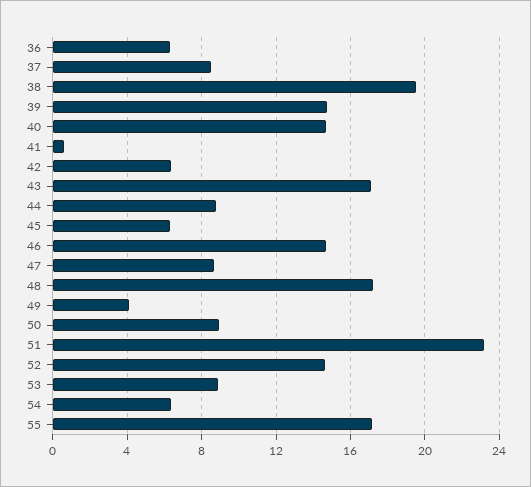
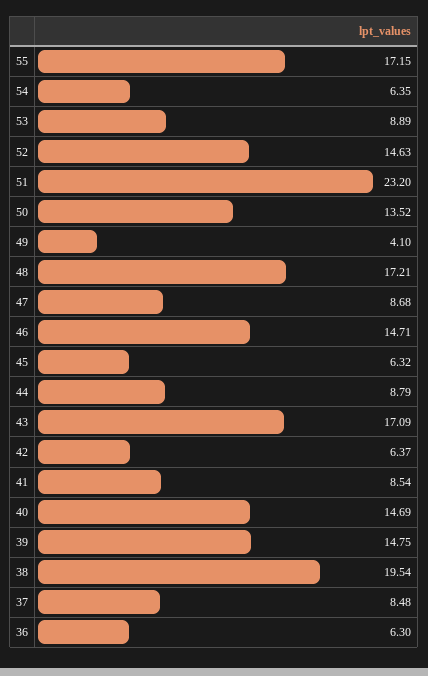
41: 0.5 -> 8.54
50: 9 -> 13.52

